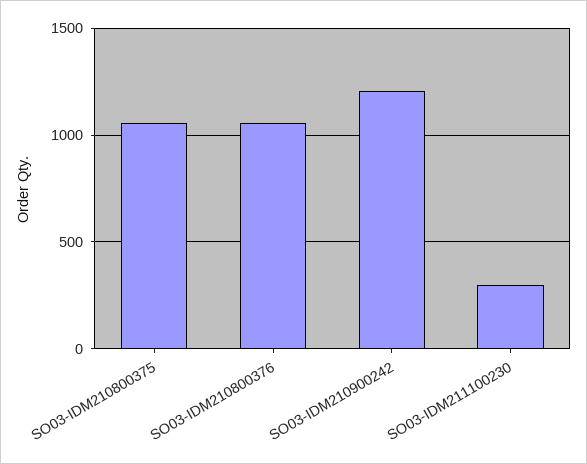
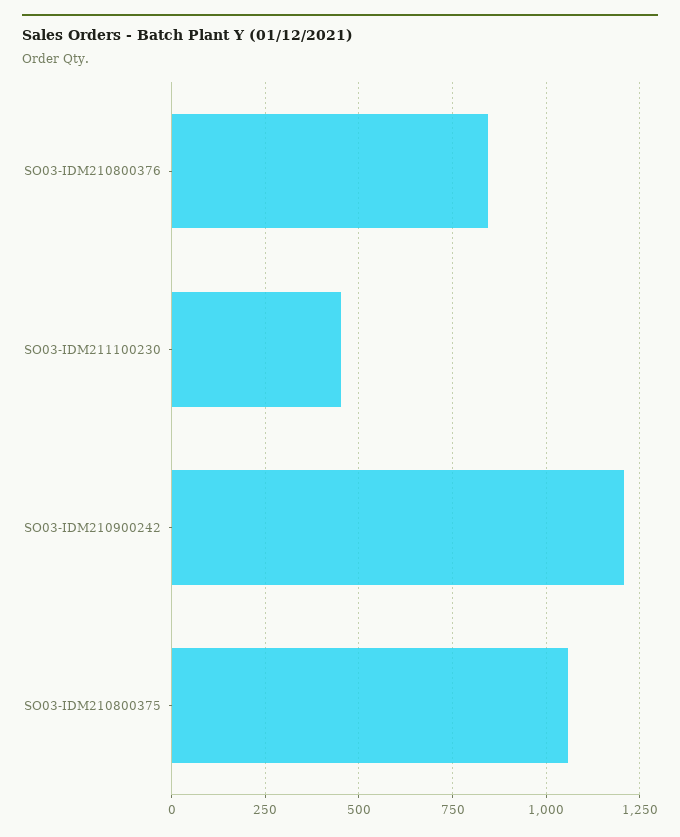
SO03-IDM210800376: 1050 -> 850
SO03-IDM211100230: 300 -> 450

